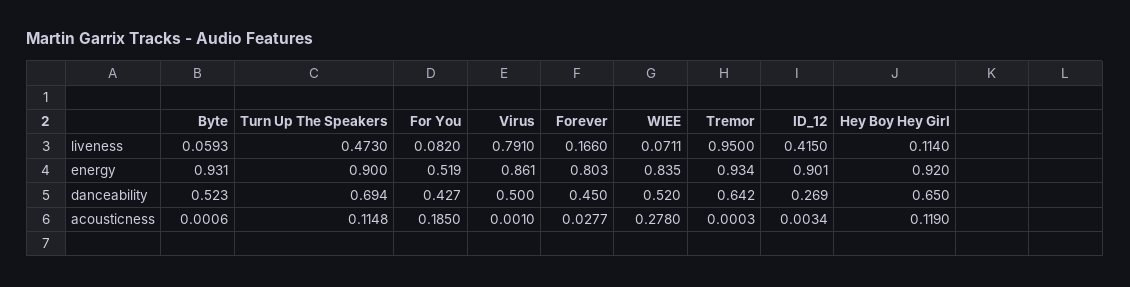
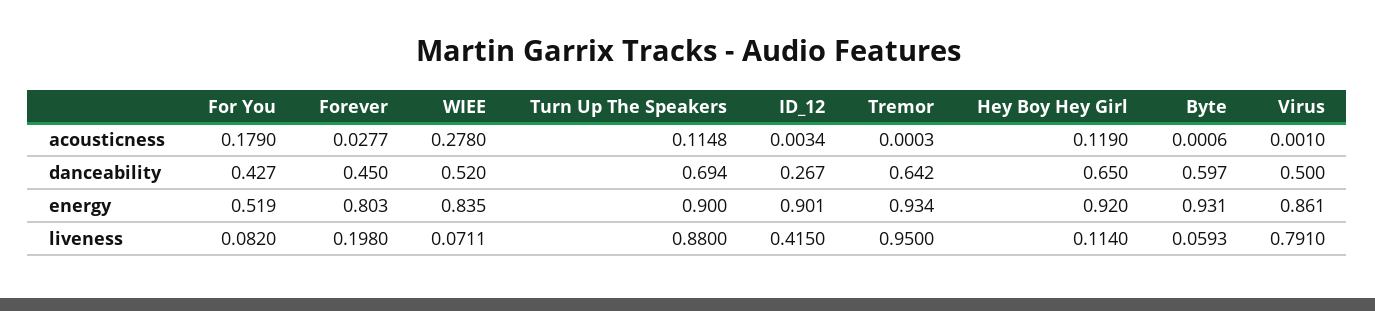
Turn Up The Speakers, liveness: 0.473 -> 0.88
Forever, liveness: 0.166 -> 0.198
Byte, danceability: 0.523 -> 0.597
ID_12, danceability: 0.269 -> 0.267
For You, acousticness: 0.185 -> 0.179

